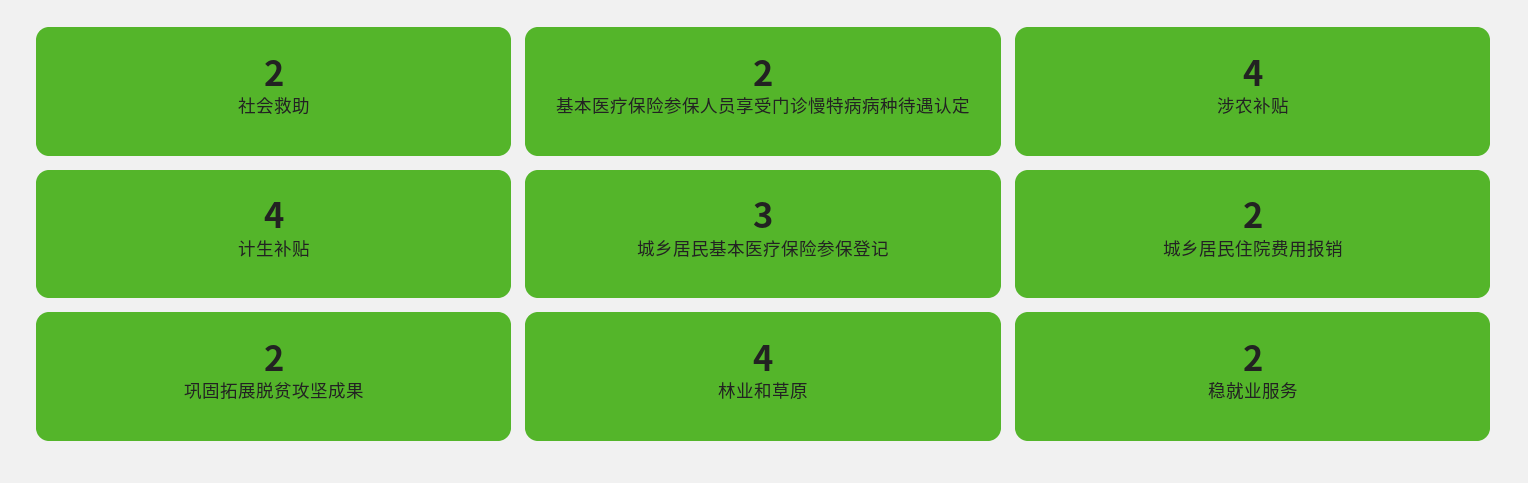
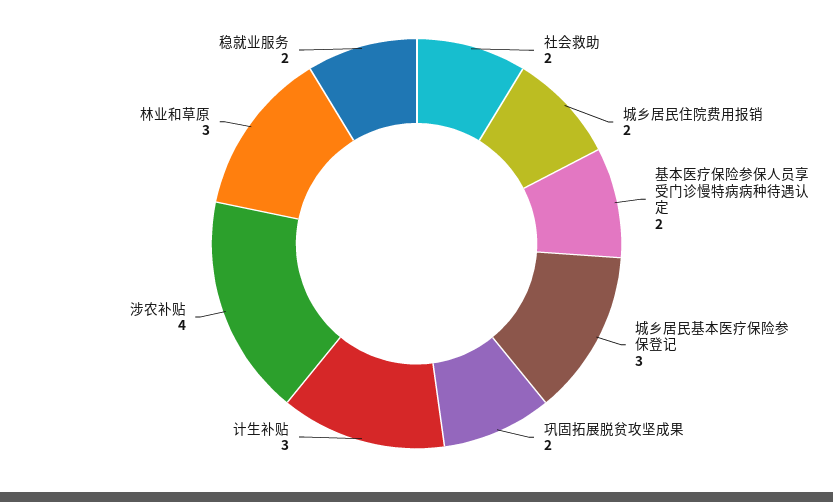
计生补贴: 4 -> 3
林业和草原: 4 -> 3

